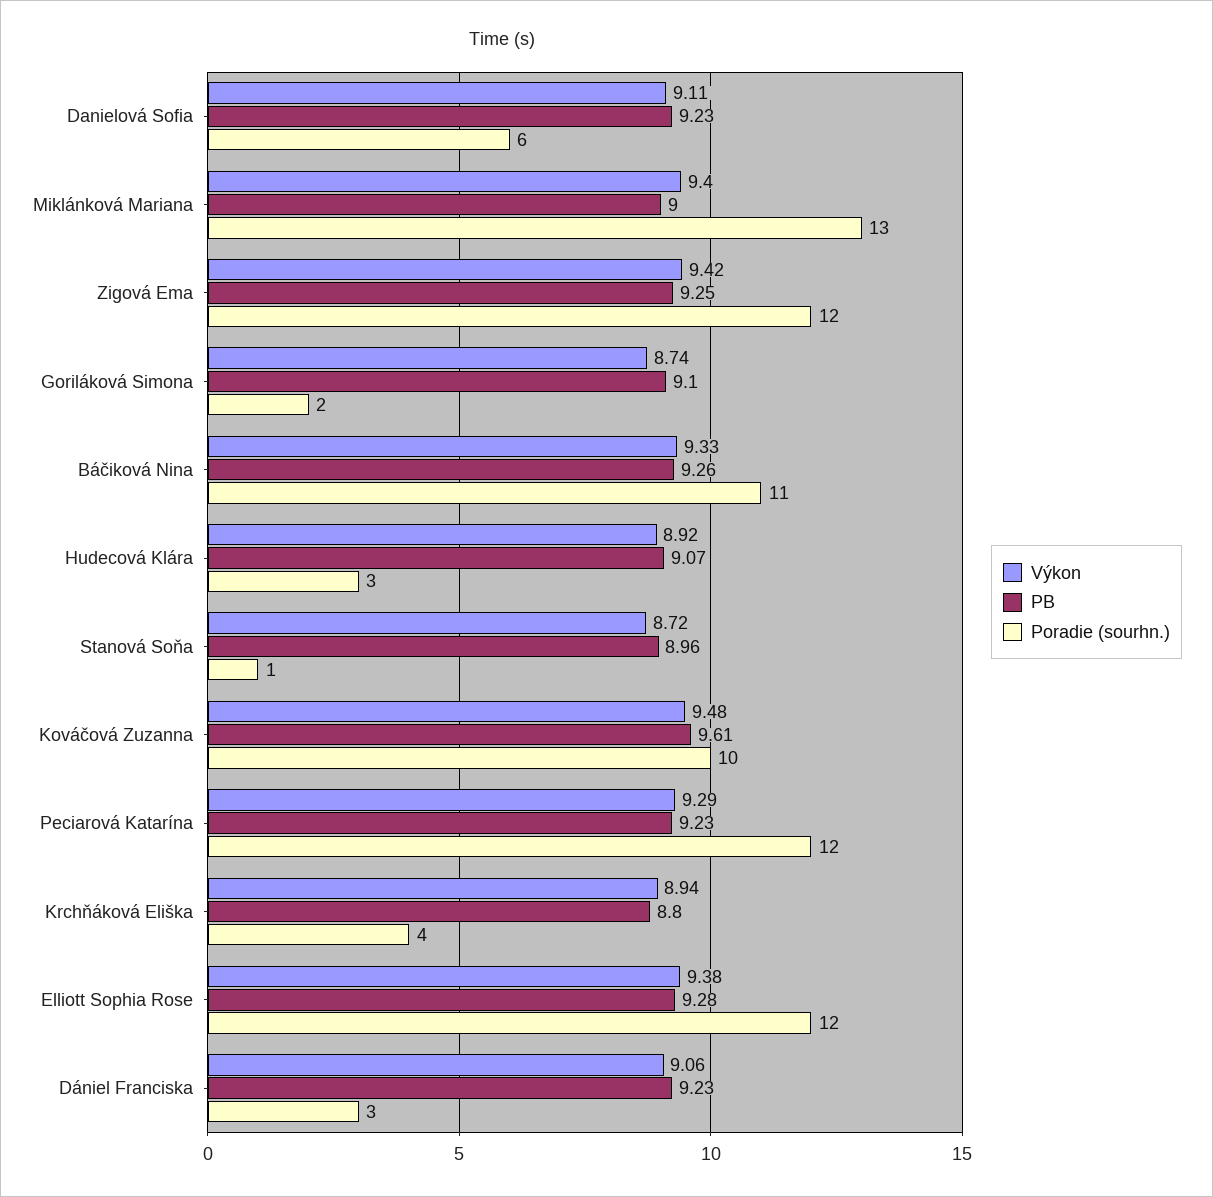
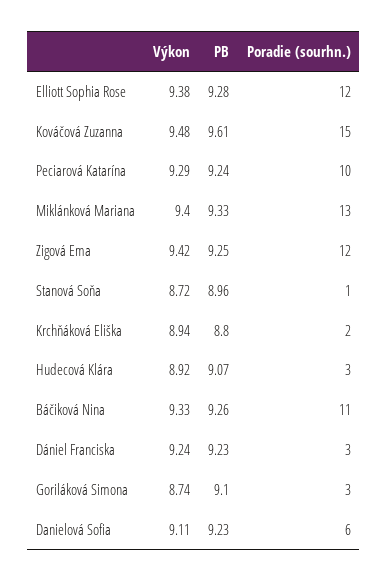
PB, Miklánková Mariana: 9 -> 9.33
Poradie (sourhn.), Goriláková Simona: 2 -> 3
Poradie (sourhn.), Kováčová Zuzanna: 10 -> 15
PB, Peciarová Katarína: 9.23 -> 9.24
Poradie (sourhn.), Peciarová Katarína: 12 -> 10
Poradie (sourhn.), Krchňáková Eliška: 4 -> 2
Výkon, Dániel Franciska: 9.06 -> 9.24

